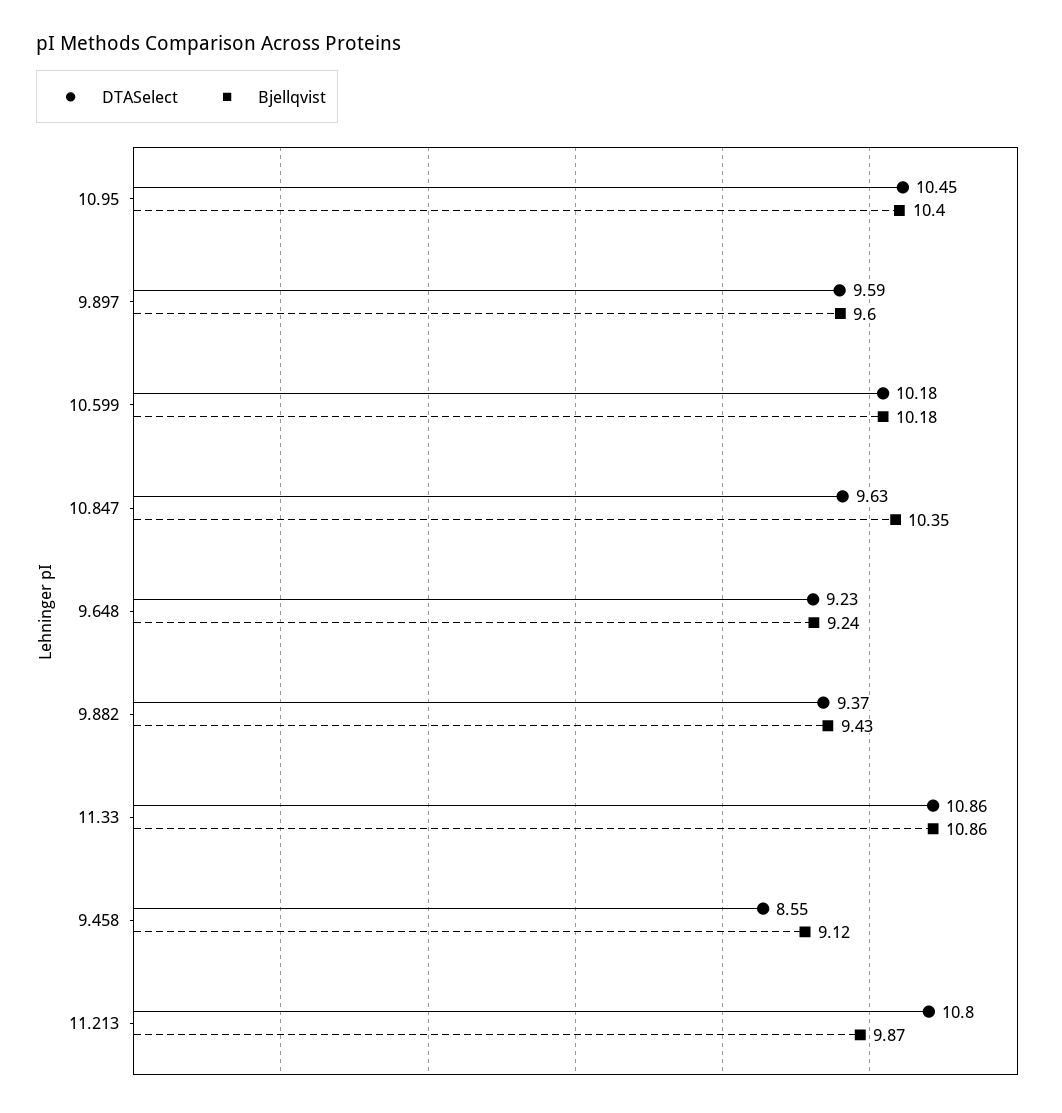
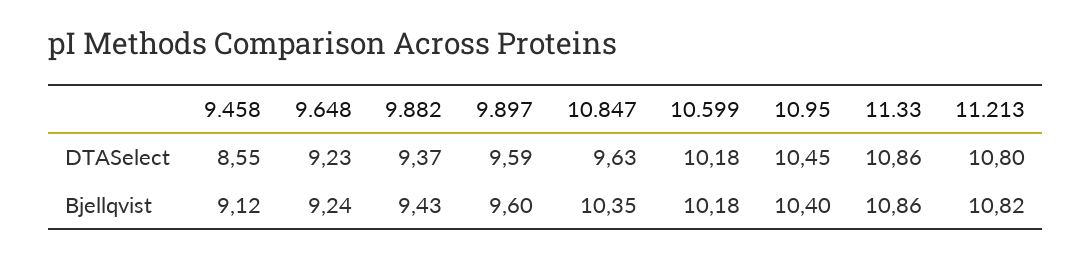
Bjellqvist, 11.213: 9.87 -> 10.82

